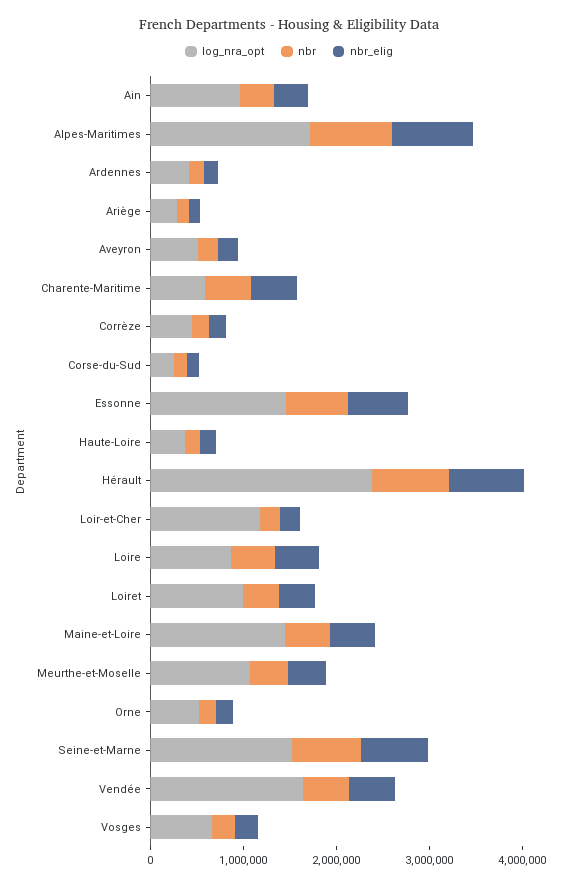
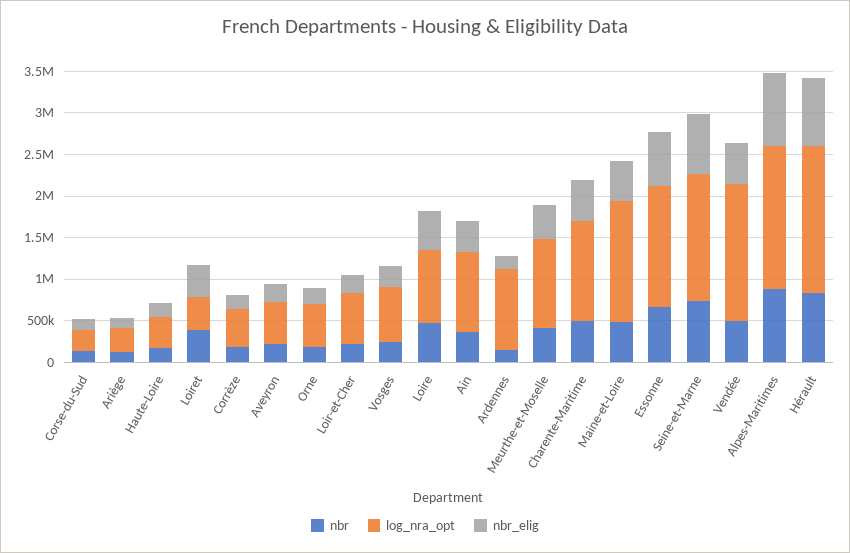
log_nra_opt, Ardennes: 400000 -> 1000000
log_nra_opt, Charente-Maritime: 600000 -> 1200000
log_nra_opt, Hérault: 2400000 -> 1800000
log_nra_opt, Loir-et-Cher: 1200000 -> 600000
log_nra_opt, Loiret: 1000000 -> 400000

